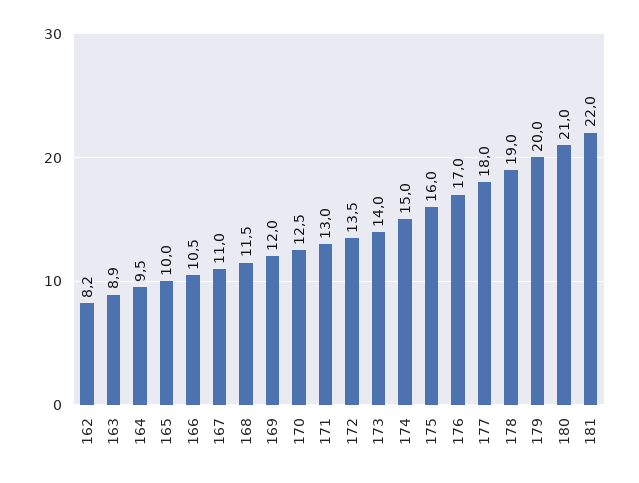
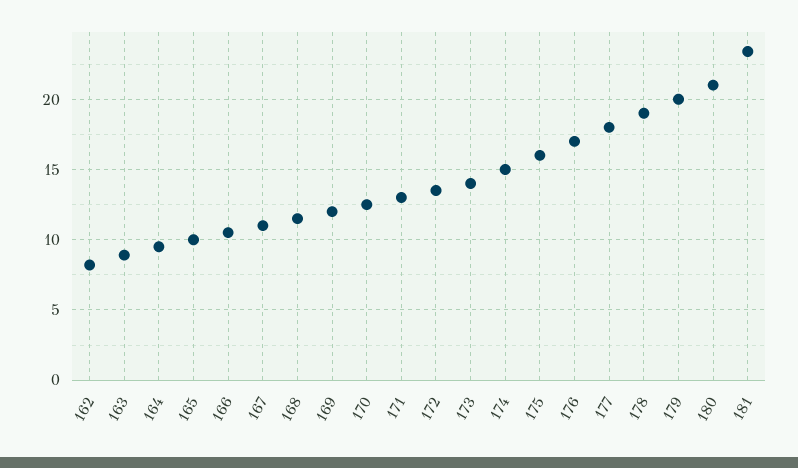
181: 22 -> 23.5

